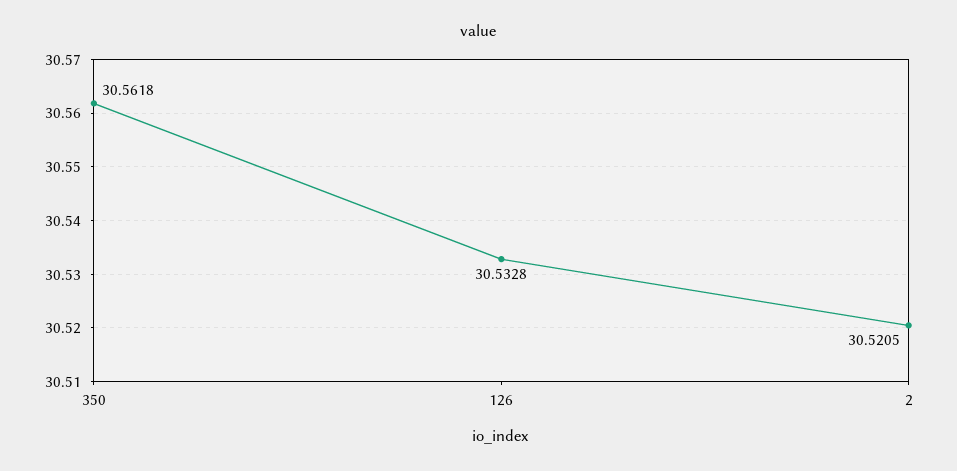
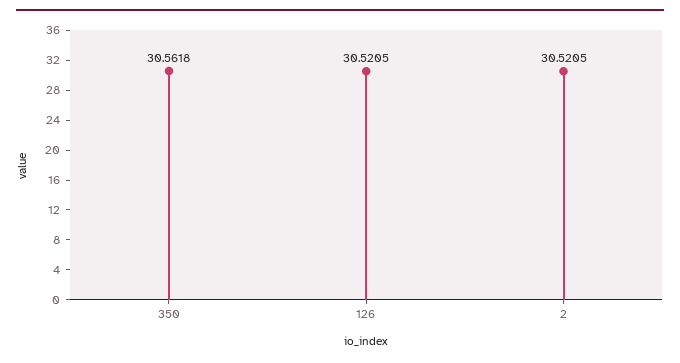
126: 30.5328 -> 30.5205

